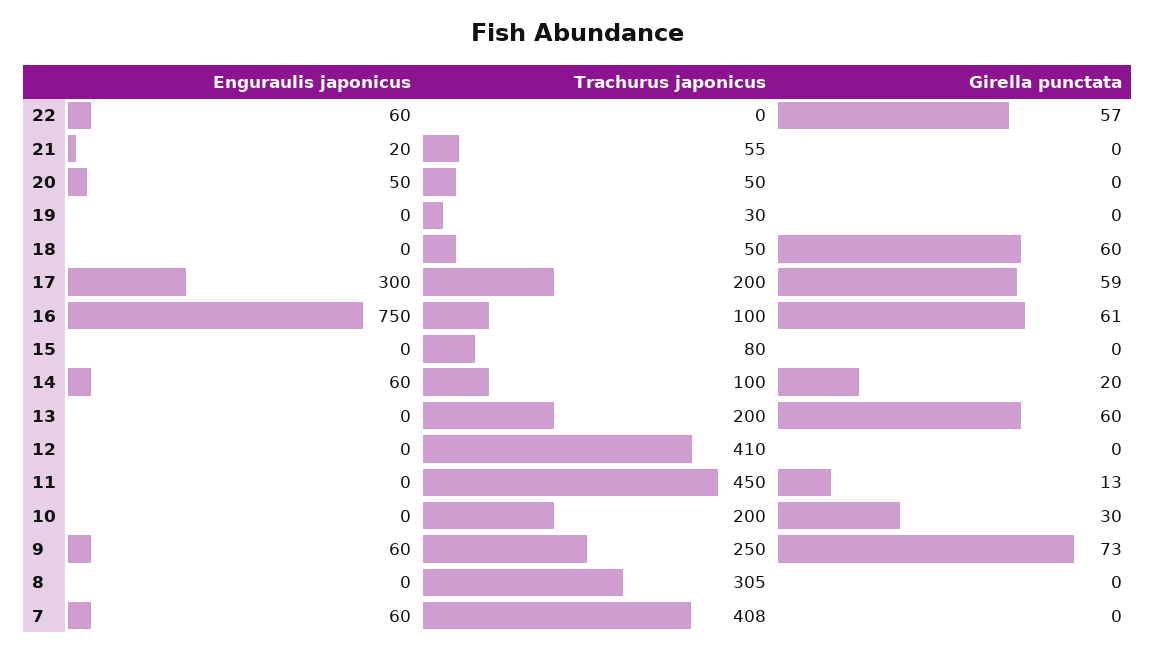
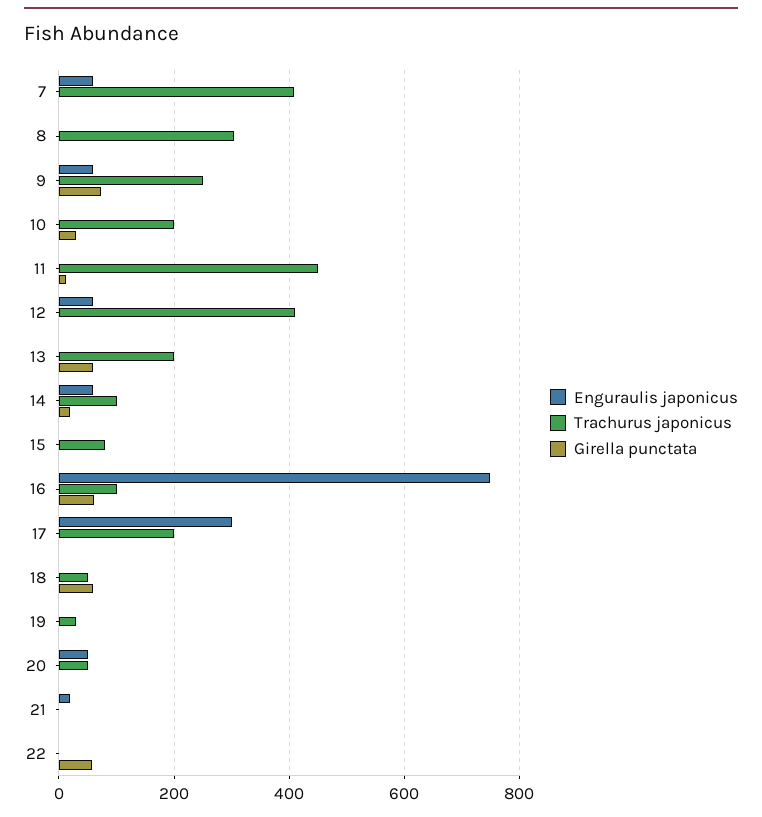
Enguraulis japonicus, 22: 60 -> 0
Trachurus japonicus, 21: 55 -> 0
Girella punctata, 17: 59 -> 0
Enguraulis japonicus, 12: 0 -> 60

